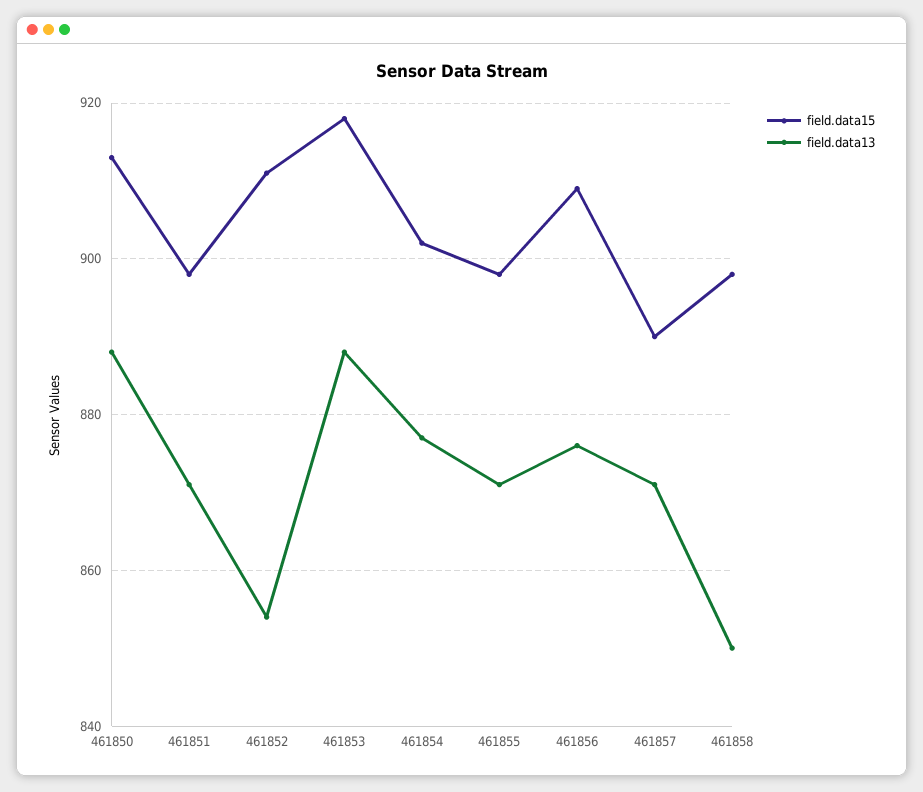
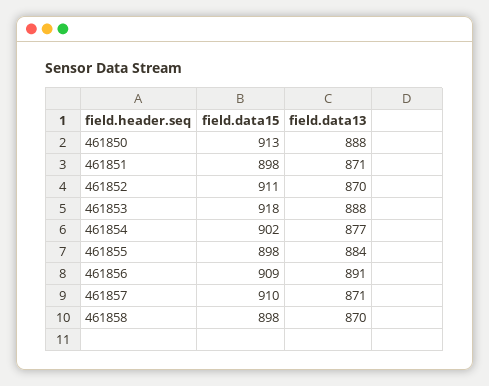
field.data13, 461852: 855 -> 870
field.data13, 461855: 870 -> 884
field.data13, 461856: 875 -> 891
field.data15, 461857: 890 -> 910
field.data13, 461858: 850 -> 870

